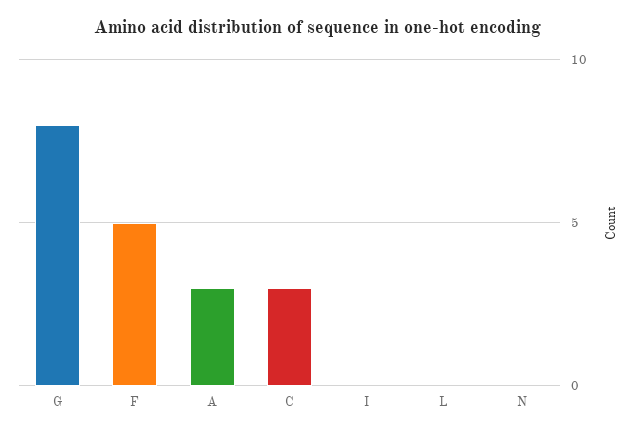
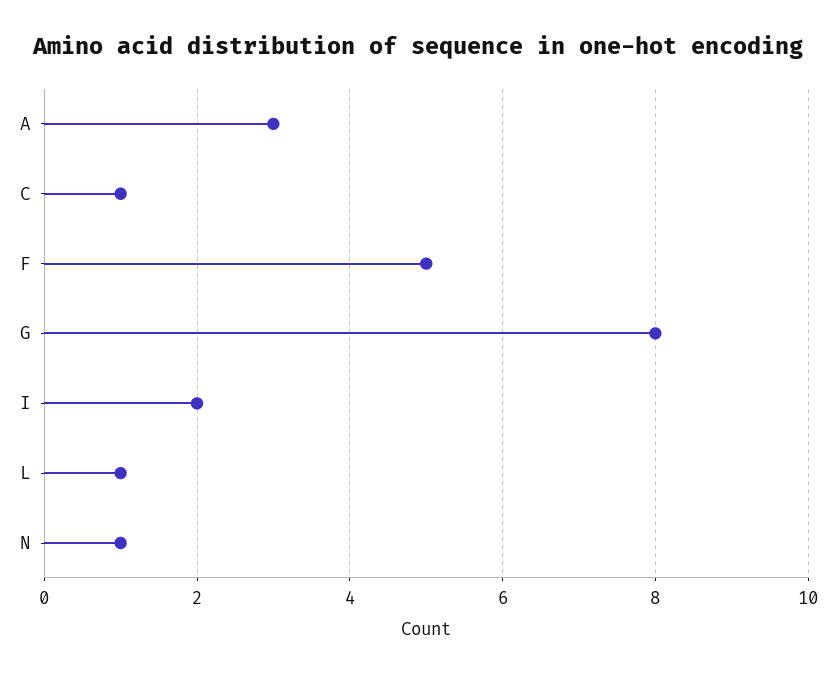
C: 3 -> 1
I: 0 -> 2
L: 0 -> 1
N: 0 -> 1

